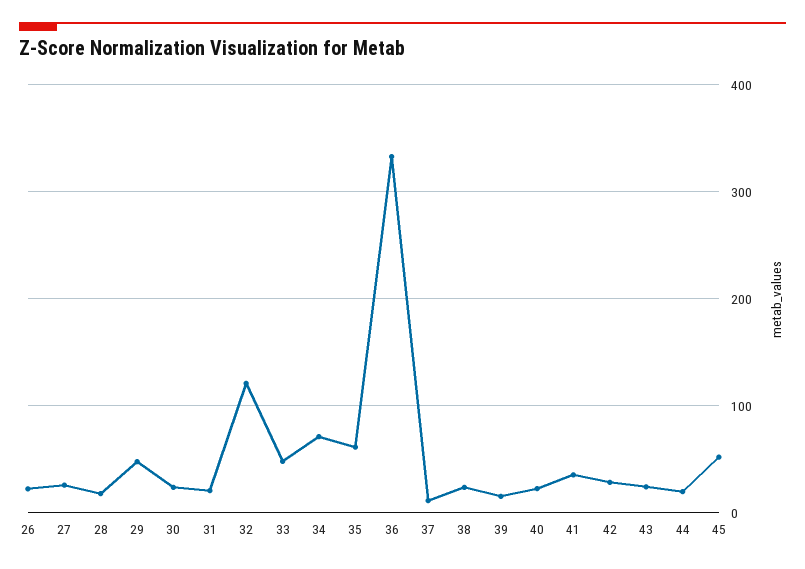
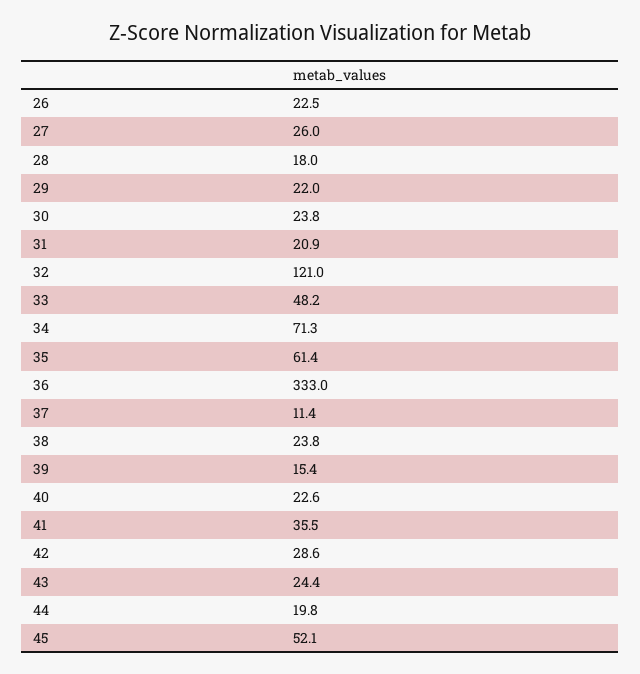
29: 50 -> 22

